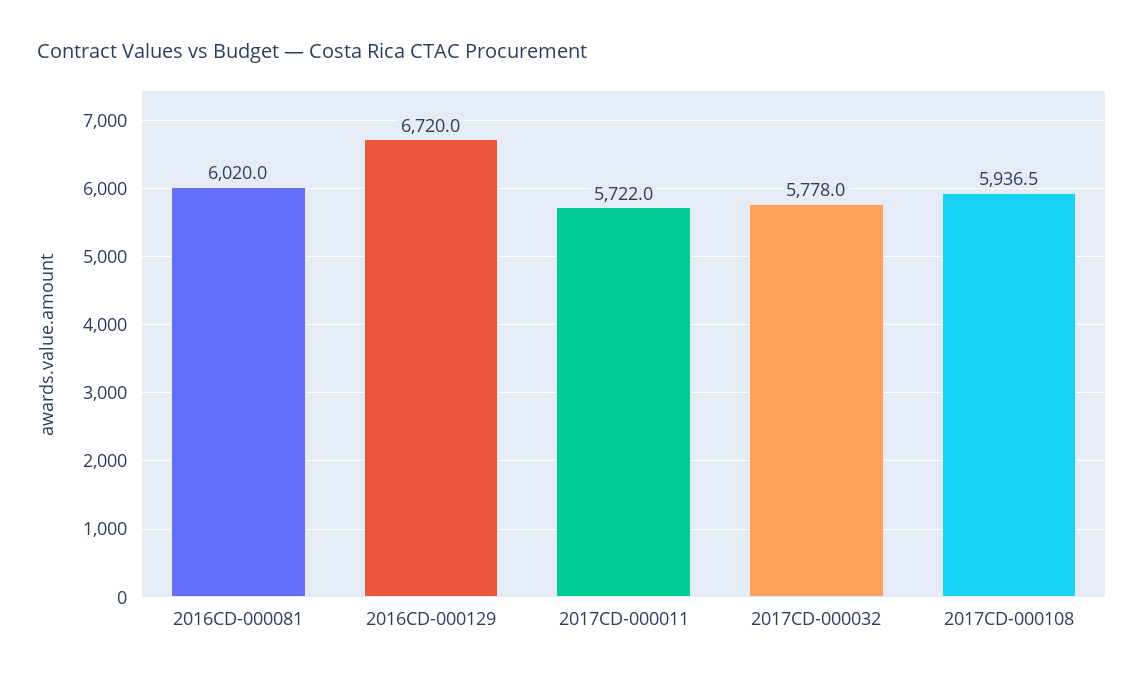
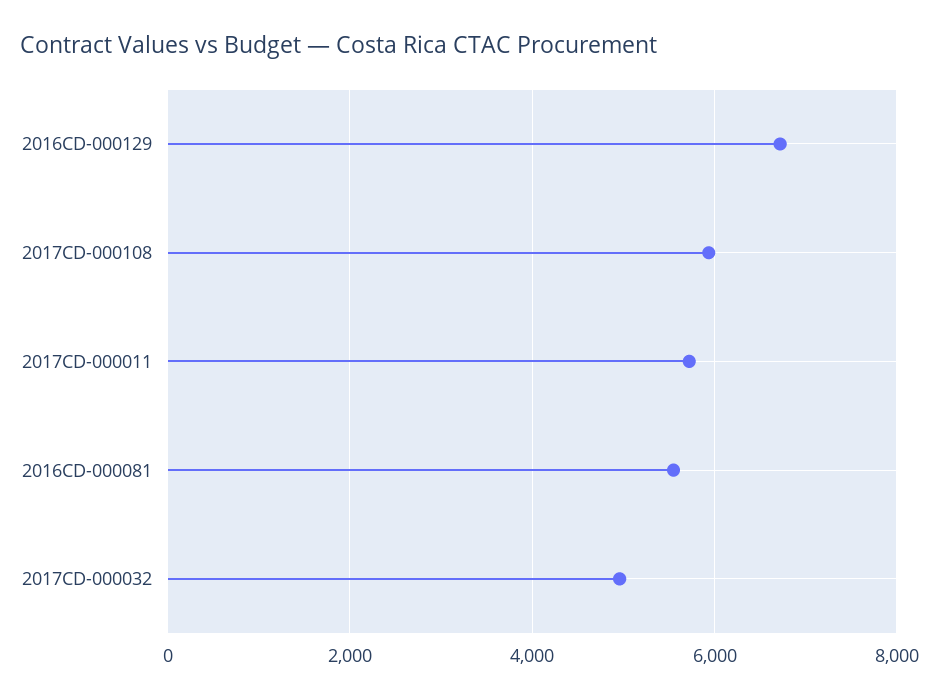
2016CD-000081: 6020 -> 5600
2017CD-000032: 5778 -> 5000

